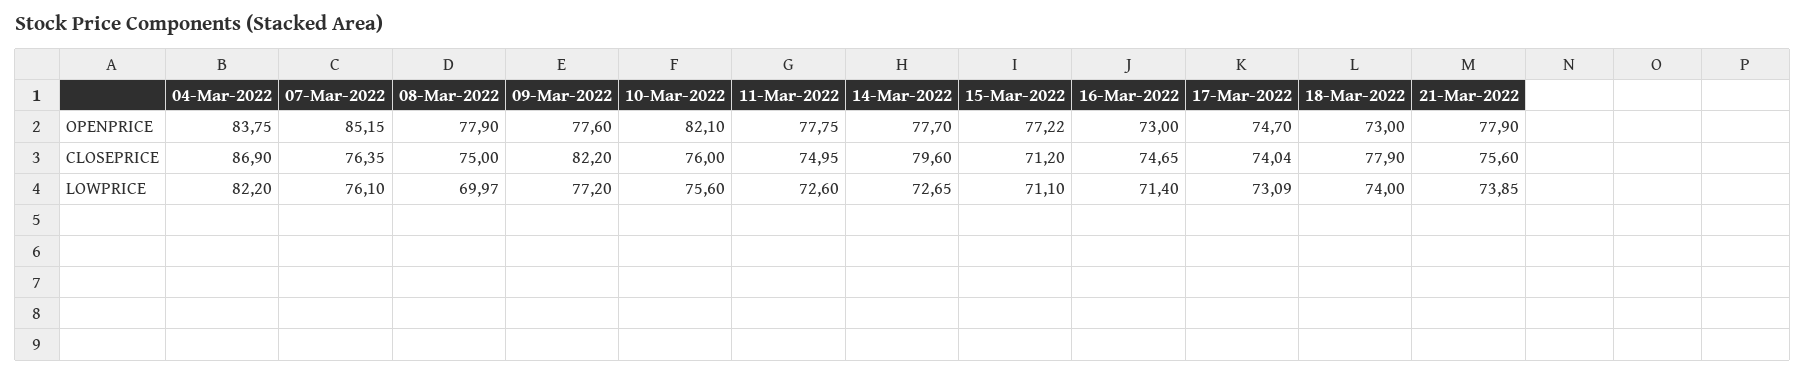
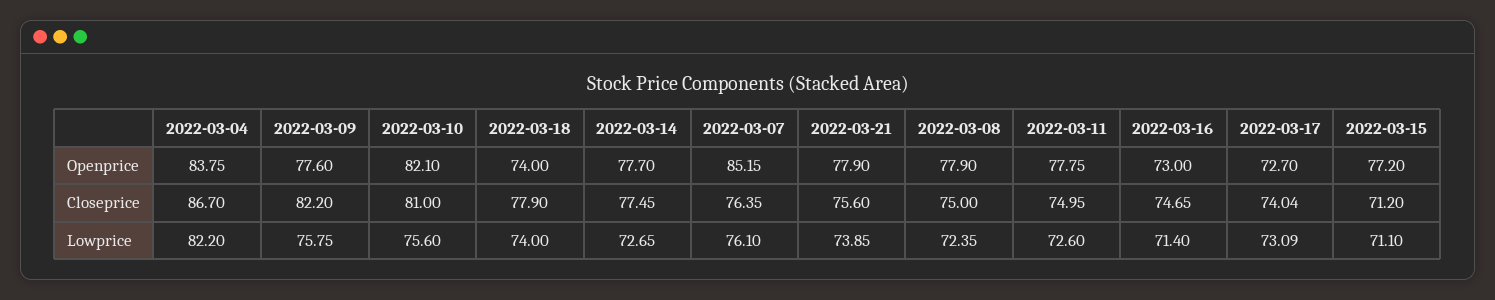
15-Mar-2022, OPENPRICE: 77.22 -> 77.2
17-Mar-2022, OPENPRICE: 74.7 -> 72.7
18-Mar-2022, OPENPRICE: 73 -> 74
04-Mar-2022, CLOSEPRICE: 86.9 -> 86.7
10-Mar-2022, CLOSEPRICE: 76 -> 81
14-Mar-2022, CLOSEPRICE: 79.6 -> 77.45
08-Mar-2022, LOWPRICE: 69.97 -> 72.35
09-Mar-2022, LOWPRICE: 77.2 -> 75.75

